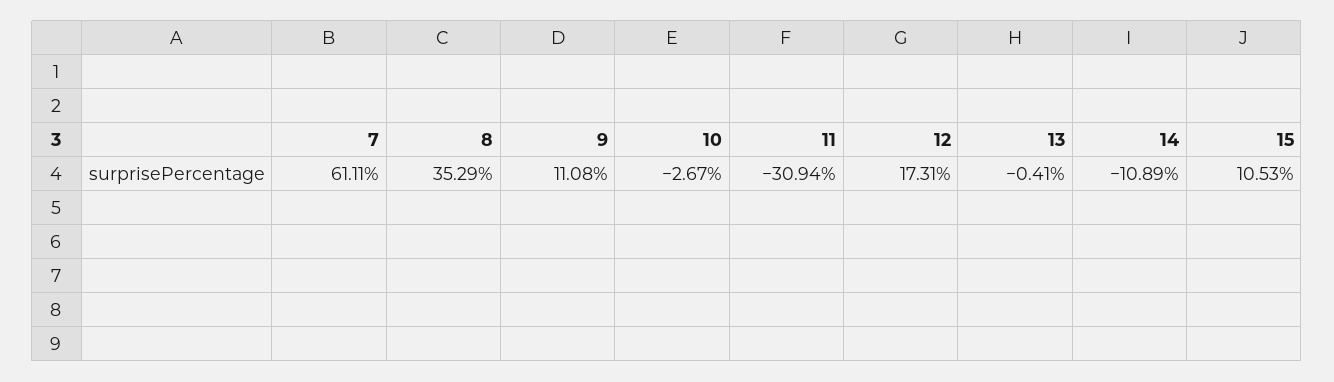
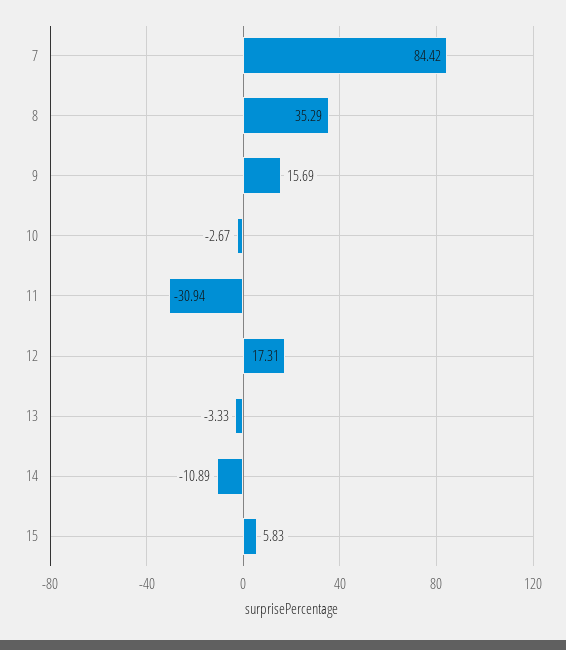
7: 61.11 -> 84.42
9: 11.08 -> 15.69
13: -0.41 -> -3.33
15: 10.53 -> 5.83

